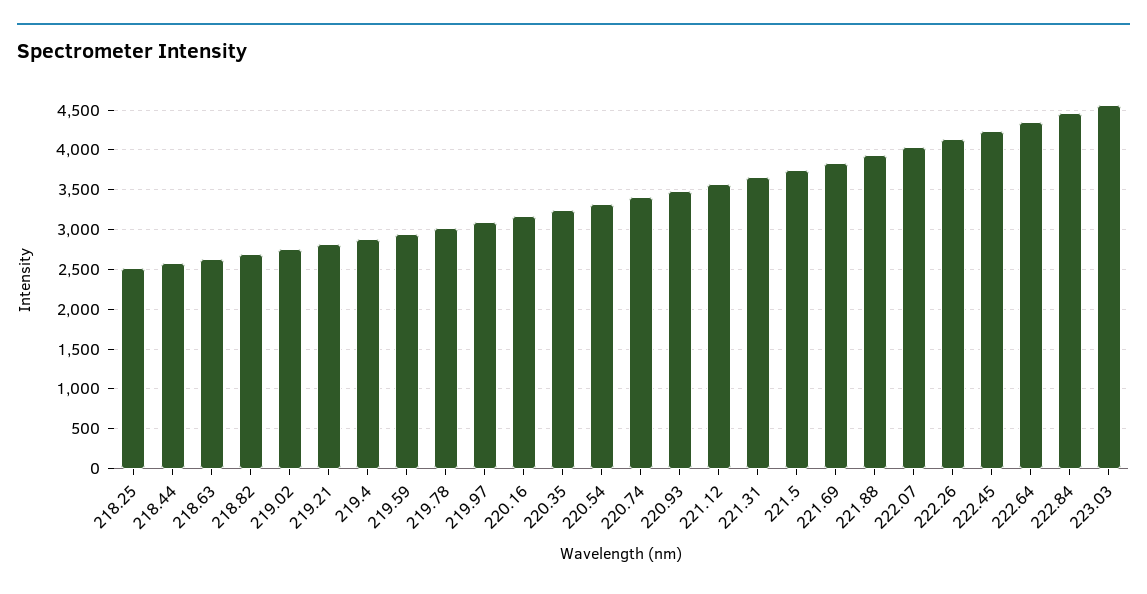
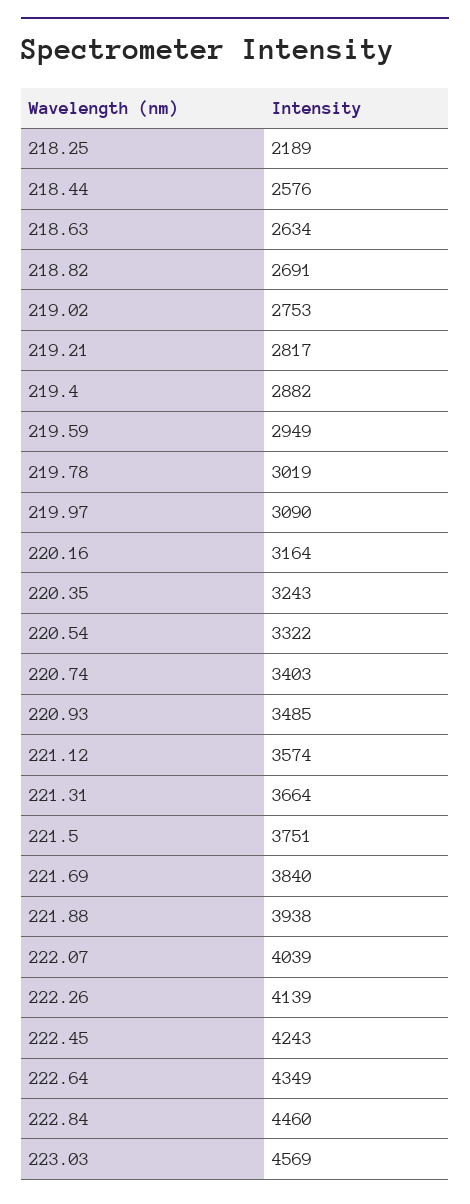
218.25: 2500 -> 2189

